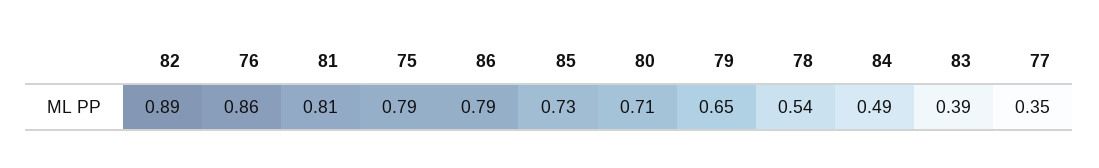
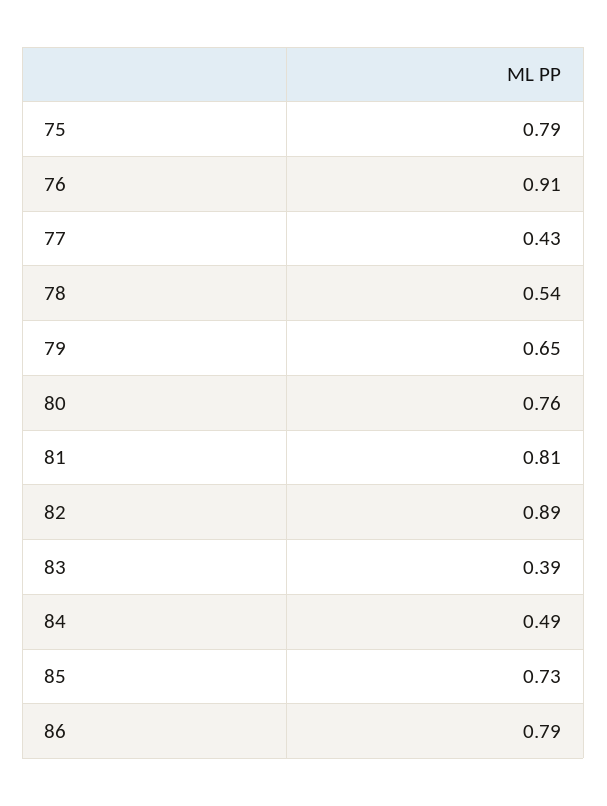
76: 0.86 -> 0.91
80: 0.71 -> 0.76
77: 0.35 -> 0.43

